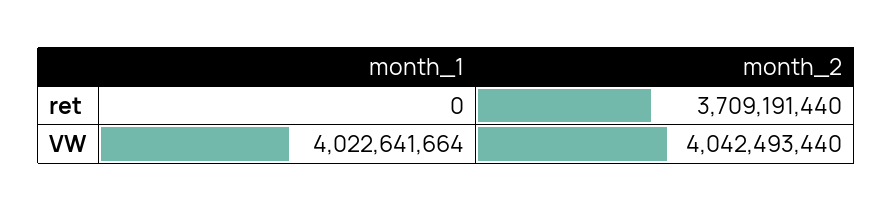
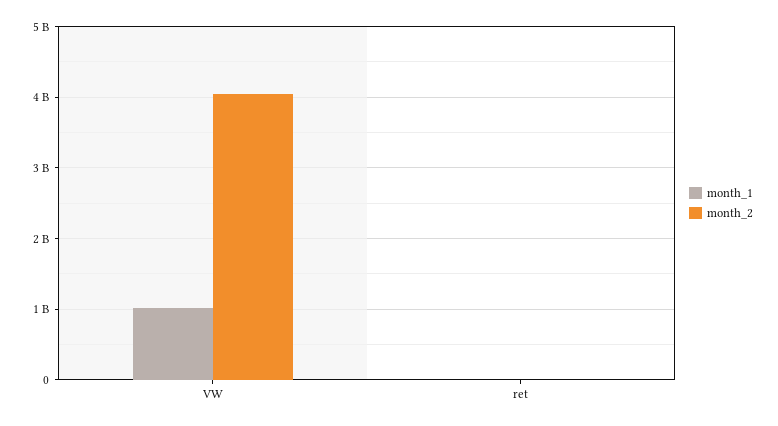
month_2, ret: 3709191440 -> 0
month_1, VW: 4022641664 -> 1000000000

